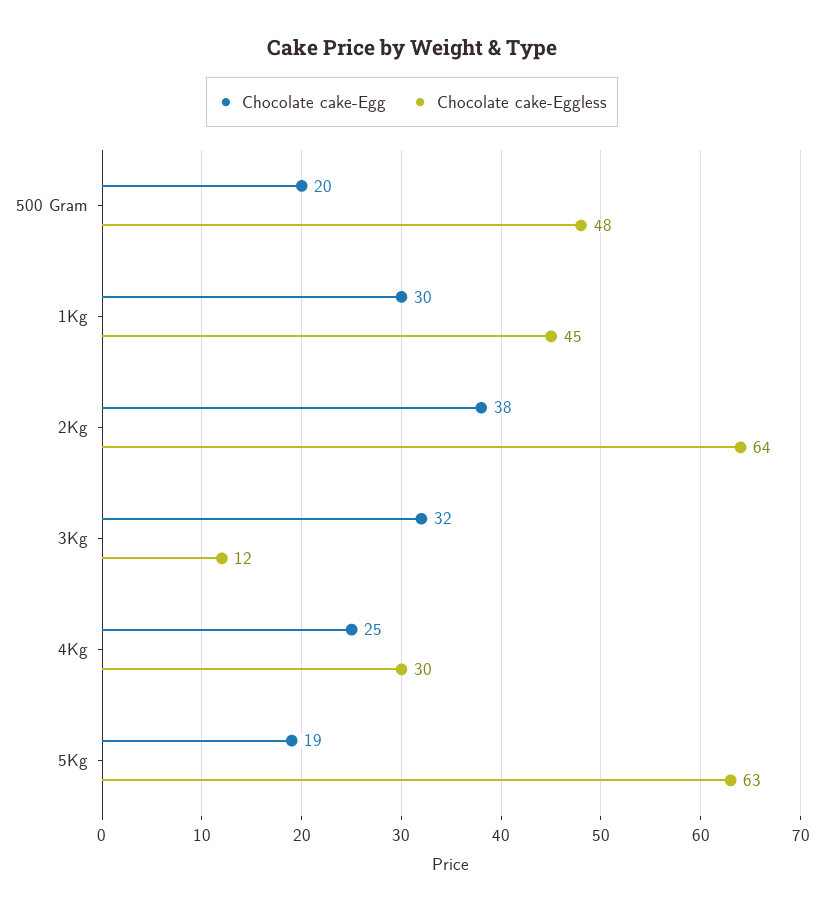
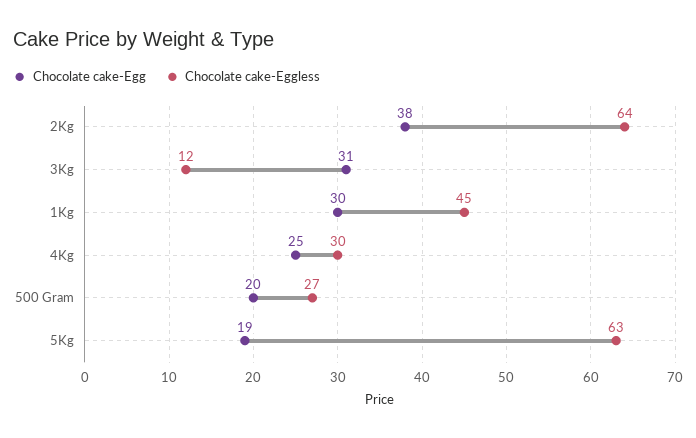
Chocolate cake-Eggless, 500 Gram: 48 -> 27
Chocolate cake-Egg, 3Kg: 32 -> 31

